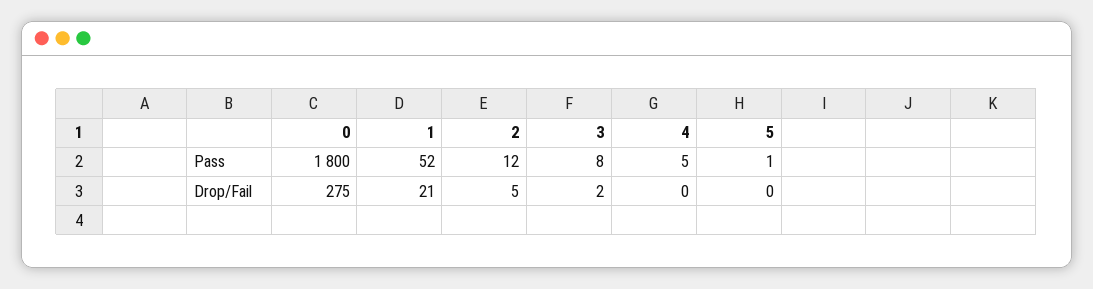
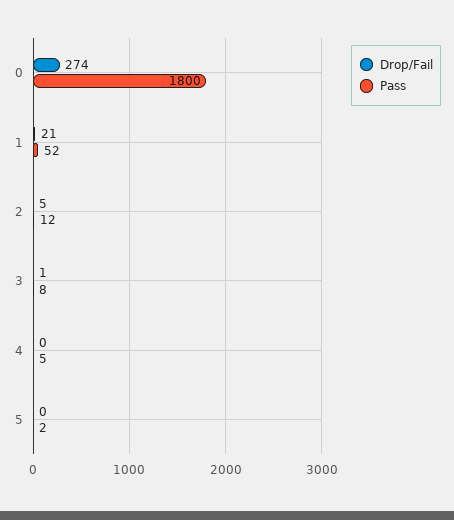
Pass, 5: 1 -> 2
Drop/Fail, 0: 275 -> 274
Drop/Fail, 3: 2 -> 1

